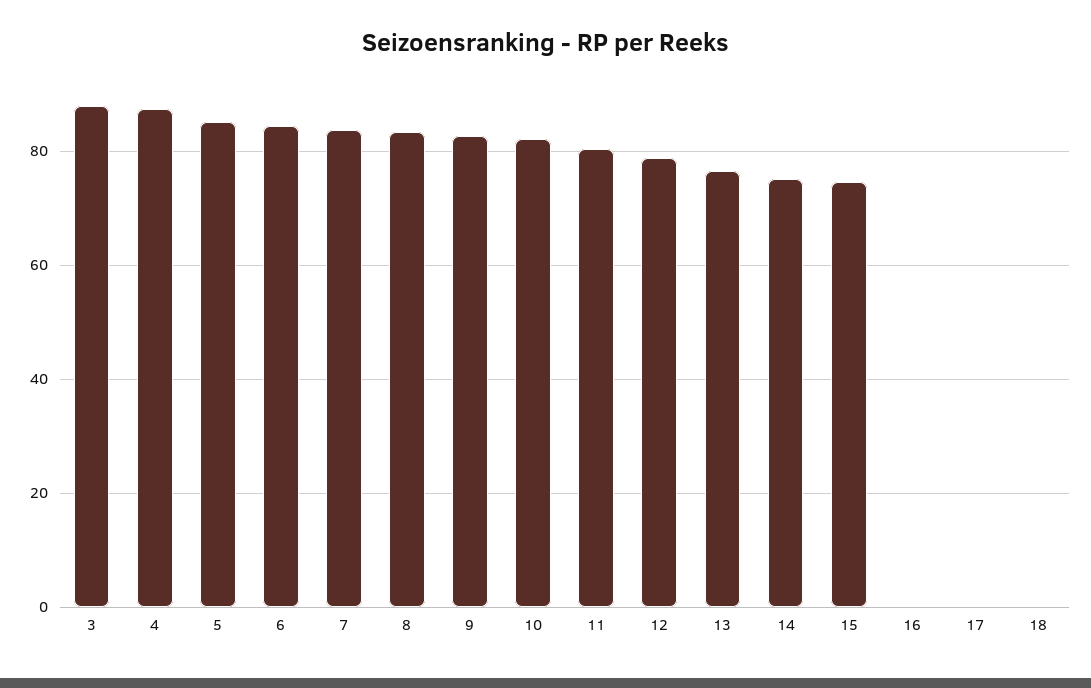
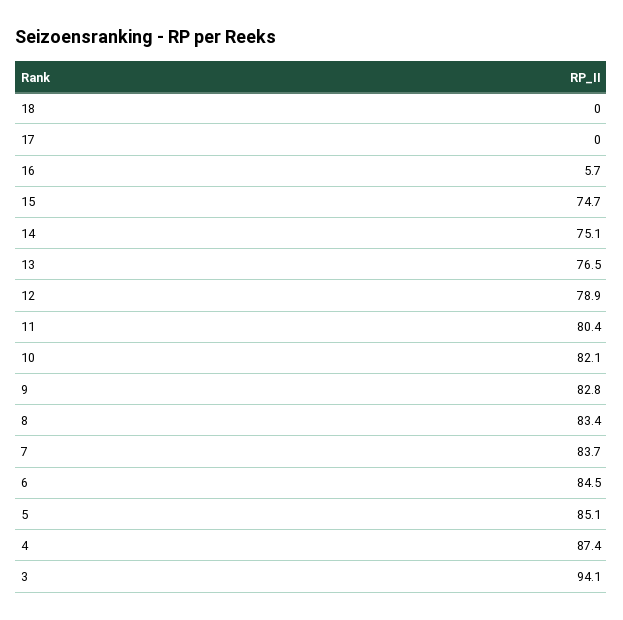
3: 88 -> 94.1
16: 0 -> 5.7

